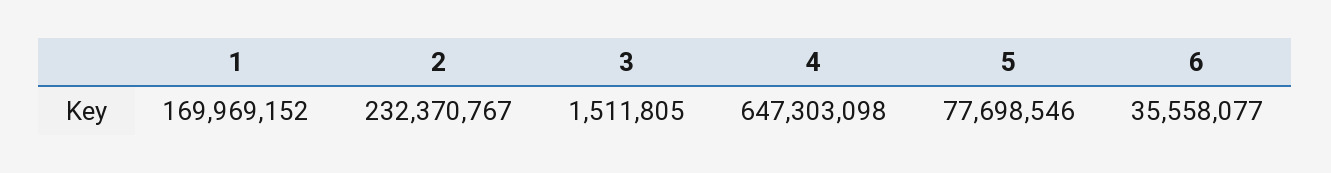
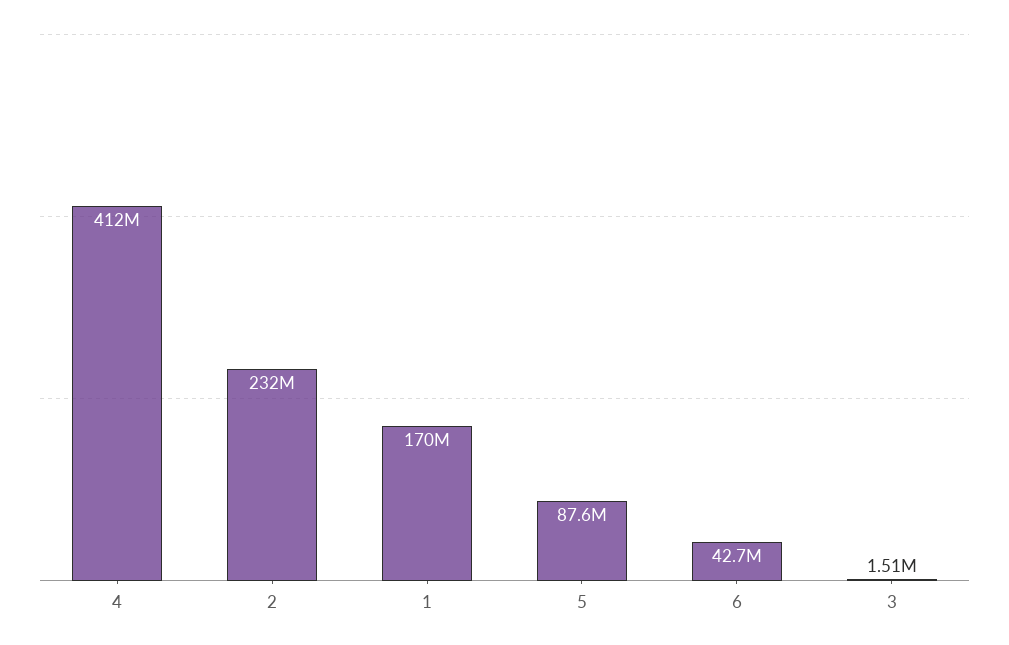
4: 647303098 -> 412000000
5: 77698546 -> 87600000
6: 35558077 -> 42700000

